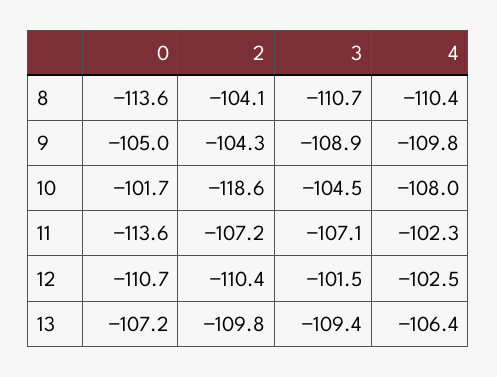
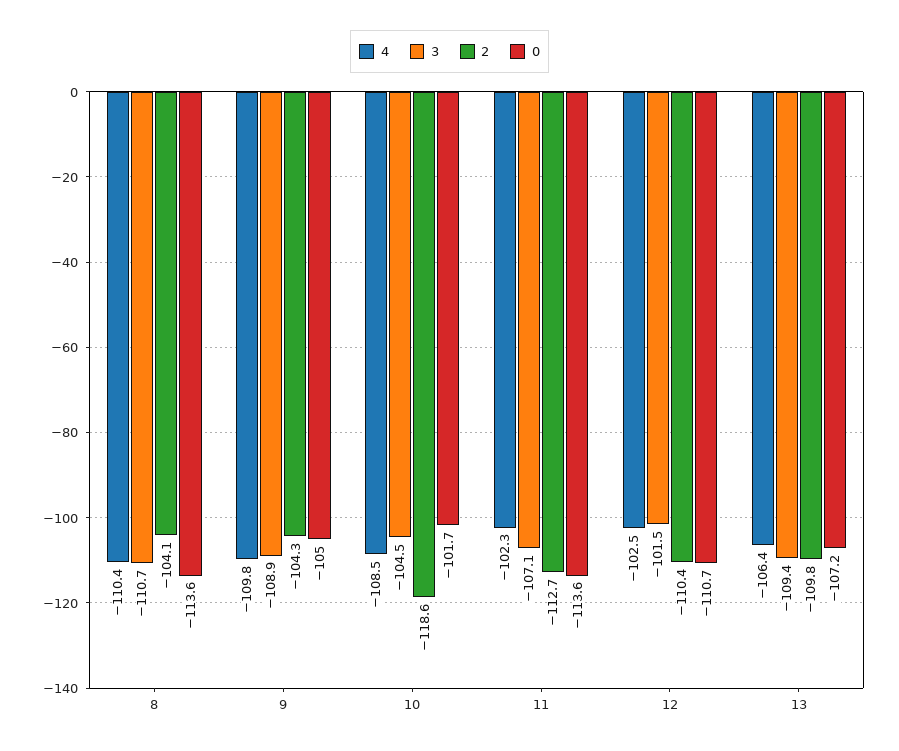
4, 10: -108 -> -108.5
2, 11: -107.2 -> -112.7

